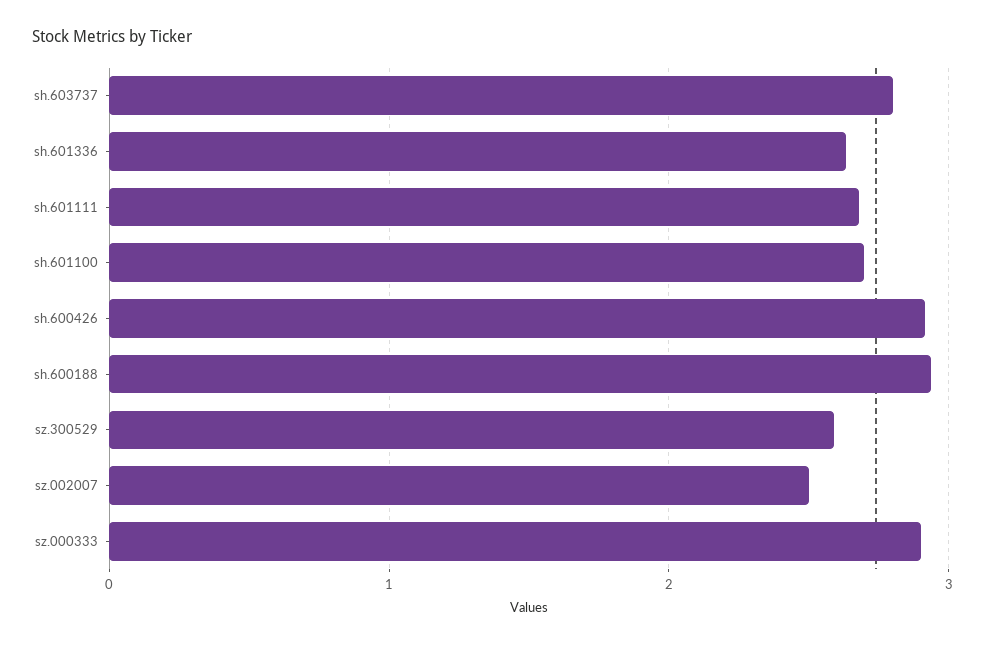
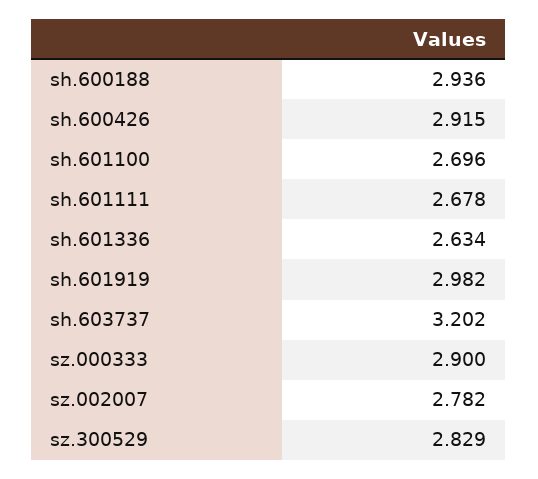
sh.603737: 2.8 -> 3.202
sz.300529: 2.6 -> 2.829
sz.002007: 2.5 -> 2.782
sh.601919: none -> 2.982

